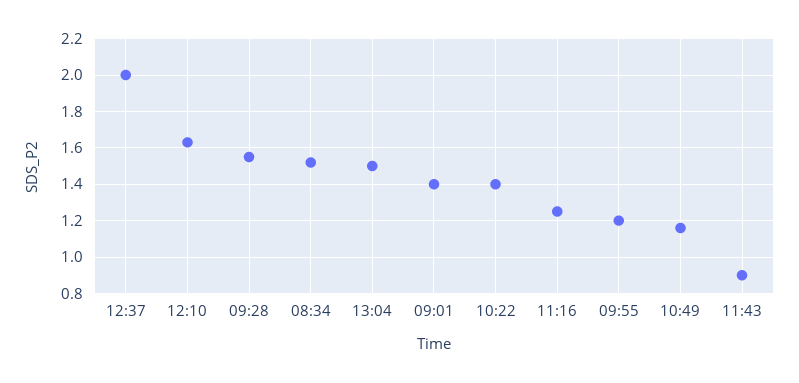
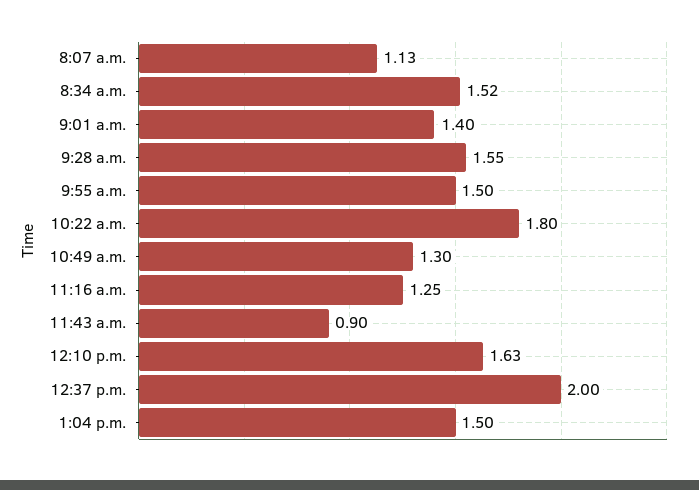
10:22: 1.4 -> 1.8
09:55: 1.2 -> 1.5
10:49: 1.15 -> 1.3
8:07 a.m.: none -> 1.13

